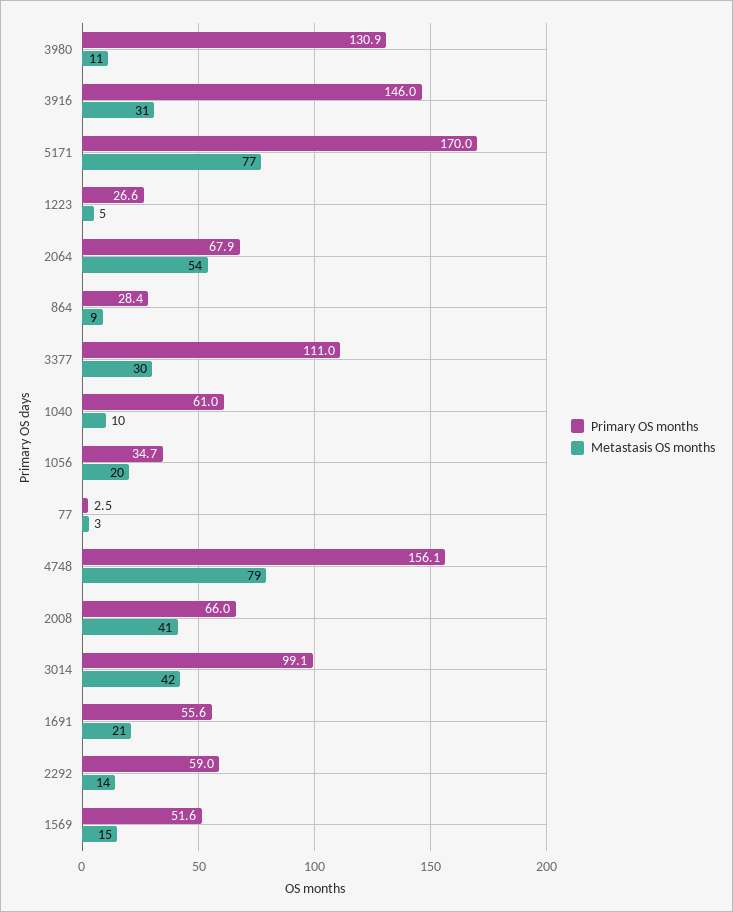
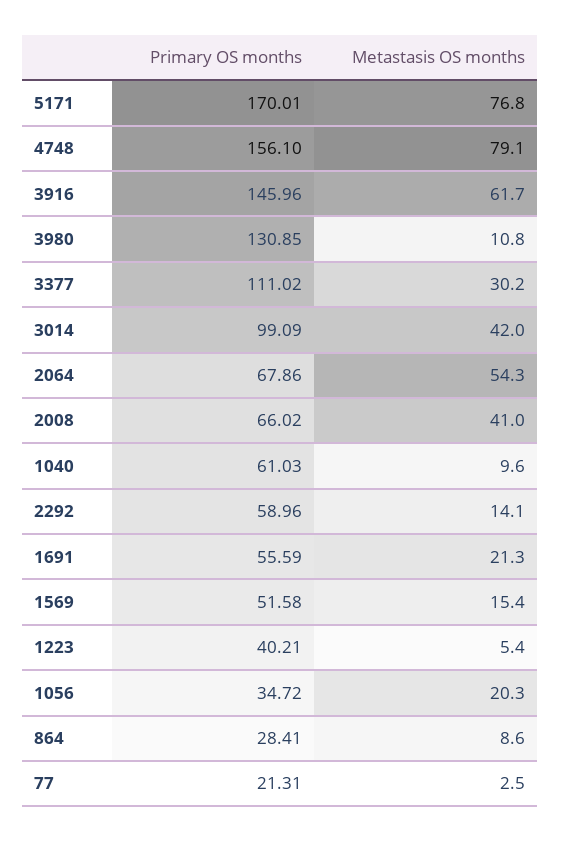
Metastasis OS months, 3916: 31 -> 61.7
Primary OS months, 1223: 26.6 -> 40.21
Primary OS months, 77: 2.5 -> 21.31

